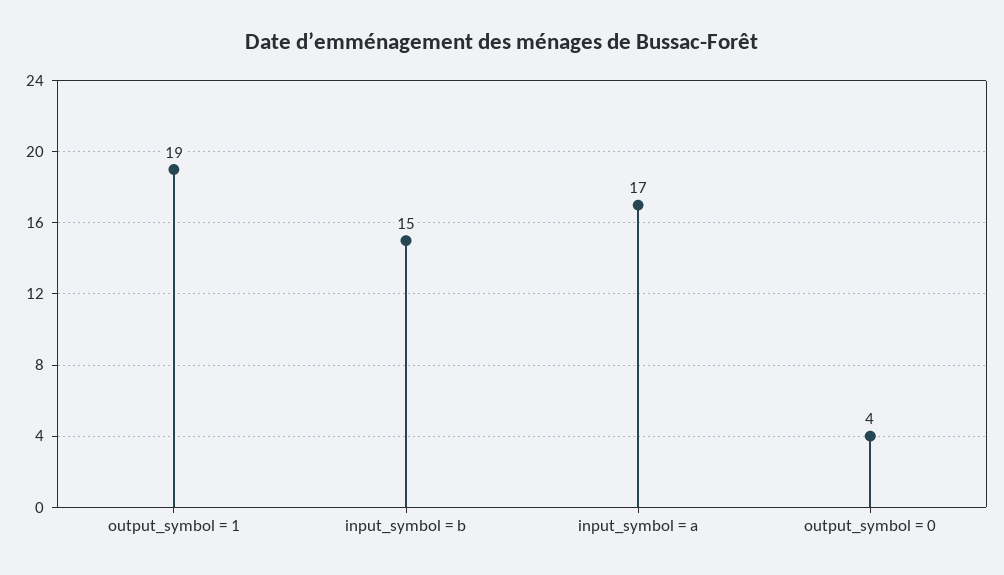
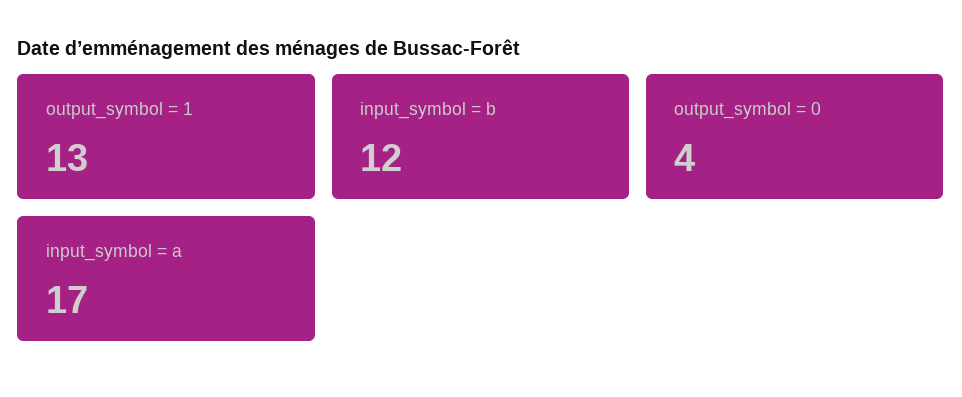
output_symbol = 1: 19 -> 13
input_symbol = b: 15 -> 12

